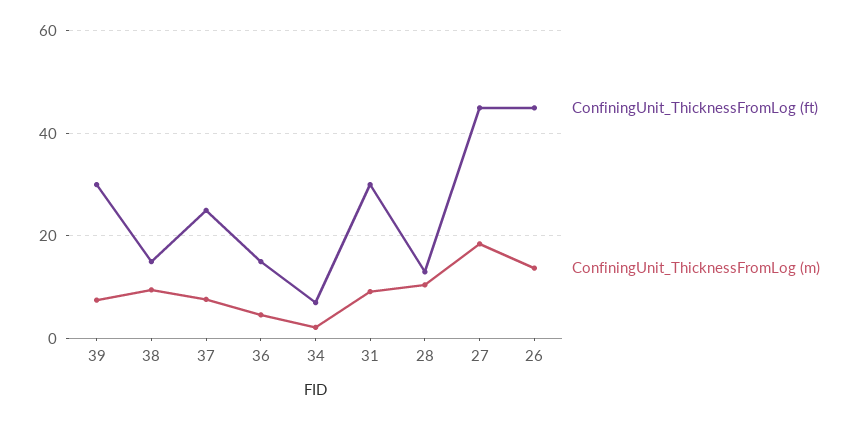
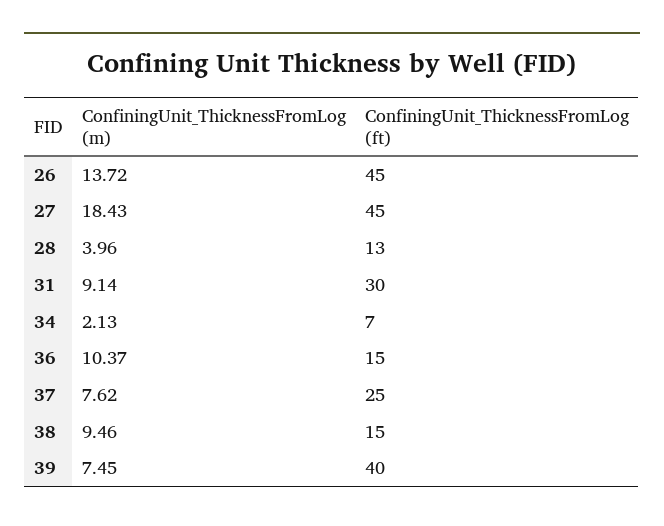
ConfiningUnit_ThicknessFromLog (ft), 39: 30 -> 40
ConfiningUnit_ThicknessFromLog (m), 36: 4 -> 10.37
ConfiningUnit_ThicknessFromLog (m), 28: 10 -> 3.96

